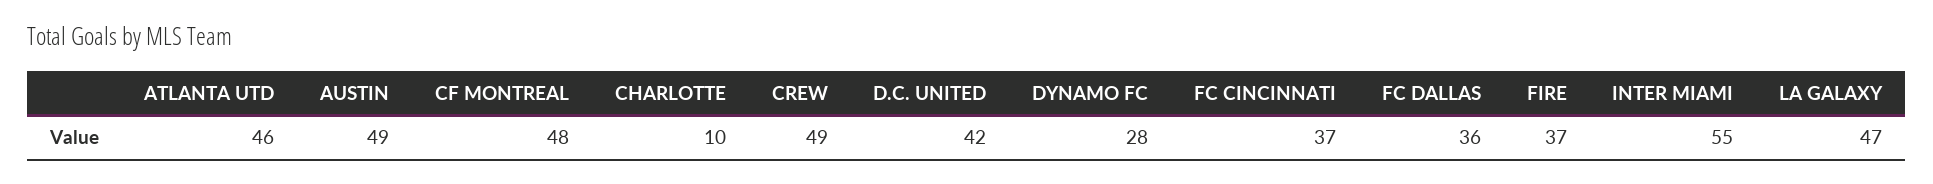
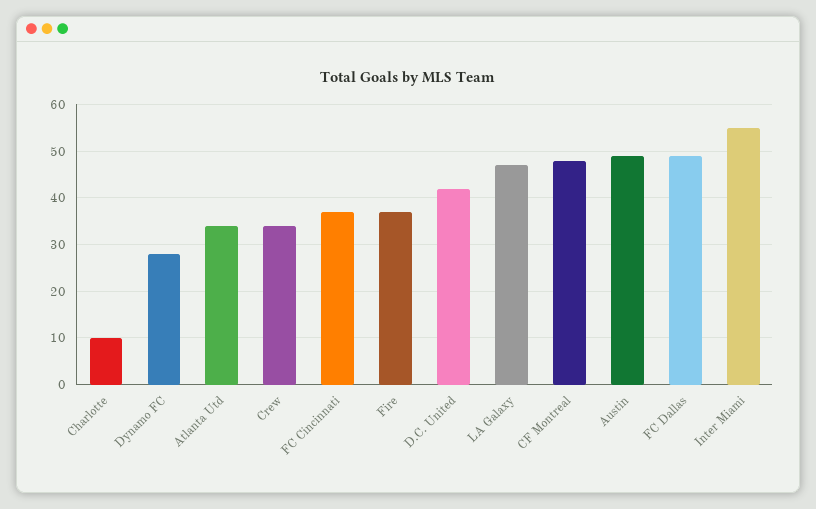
ATLANTA UTD: 46 -> 35
CREW: 49 -> 35
FC DALLAS: 36 -> 50

